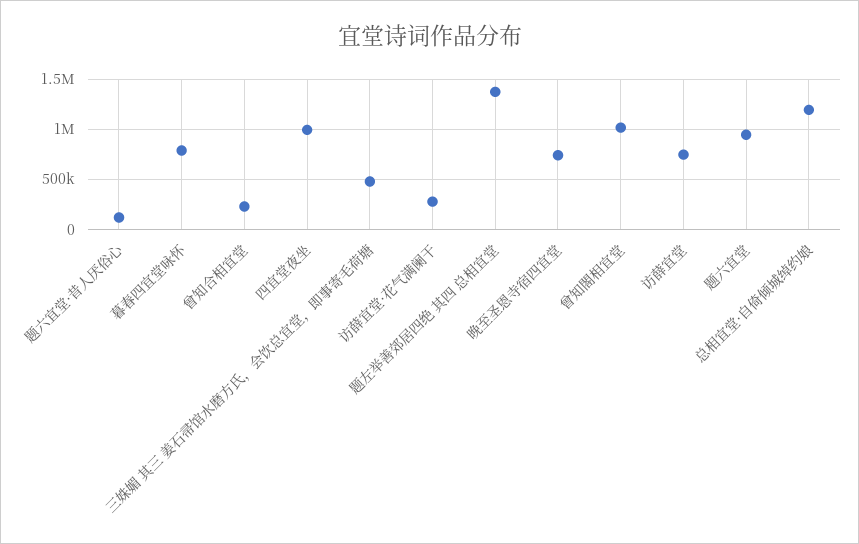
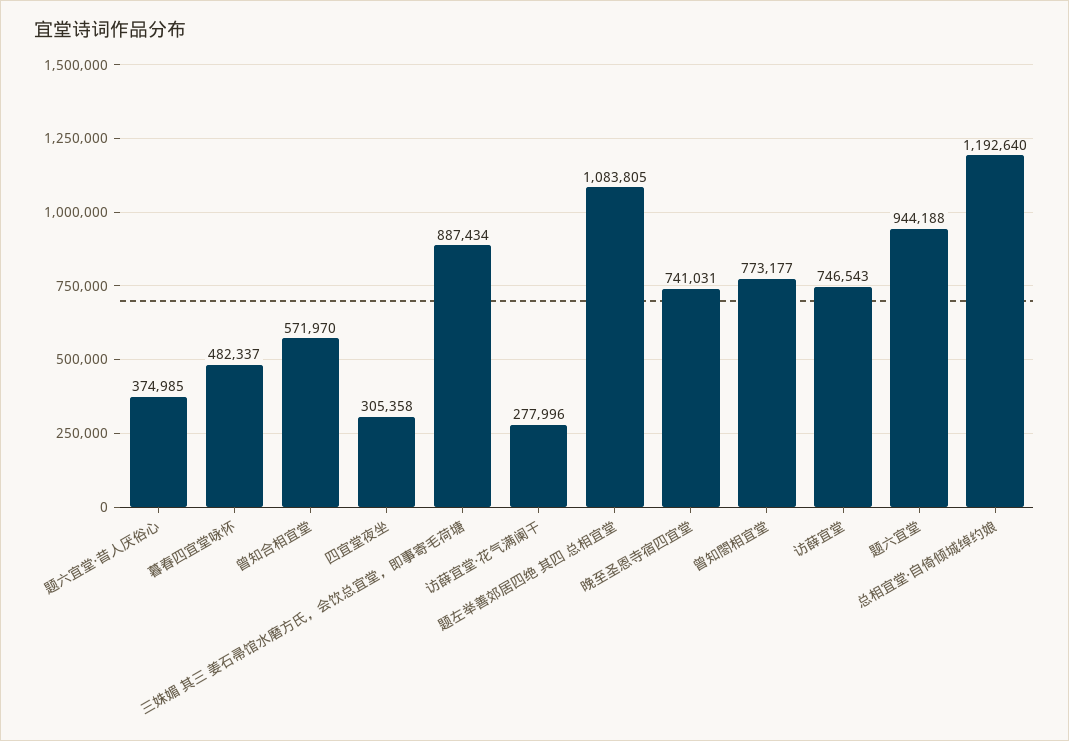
题六宜堂·昔人厌俗心: 100000 -> 374985
暮春四宜堂咏怀: 800000 -> 482337
曾知合相宜堂: 200000 -> 571970
四宜堂夜坐: 1000000 -> 305358
三姝媚 其三 姜石帚馆水磨方氏，会饮总宜堂，即事寄毛荷塘: 500000 -> 887434
题左举善郊居四绝 其四 总相宜堂: 1400000 -> 1083805
曾知閤相宜堂: 1000000 -> 773177

